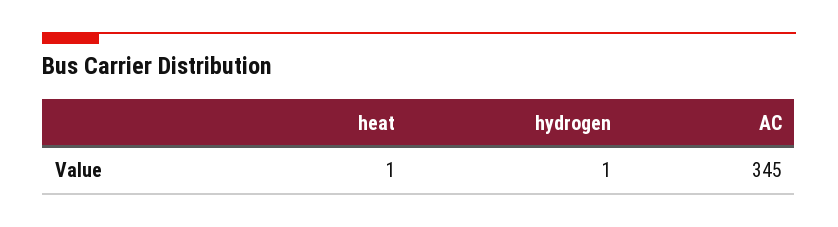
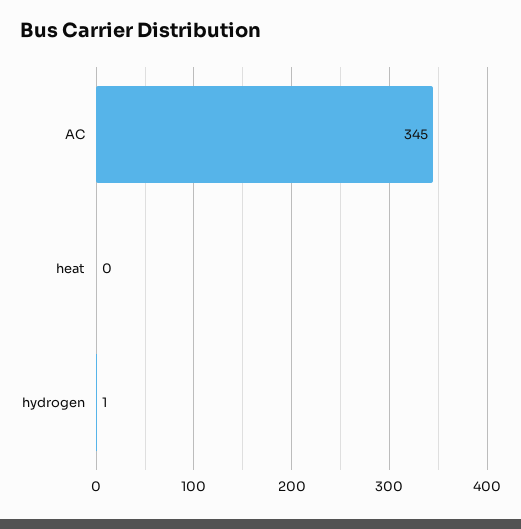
heat: 1 -> 0

